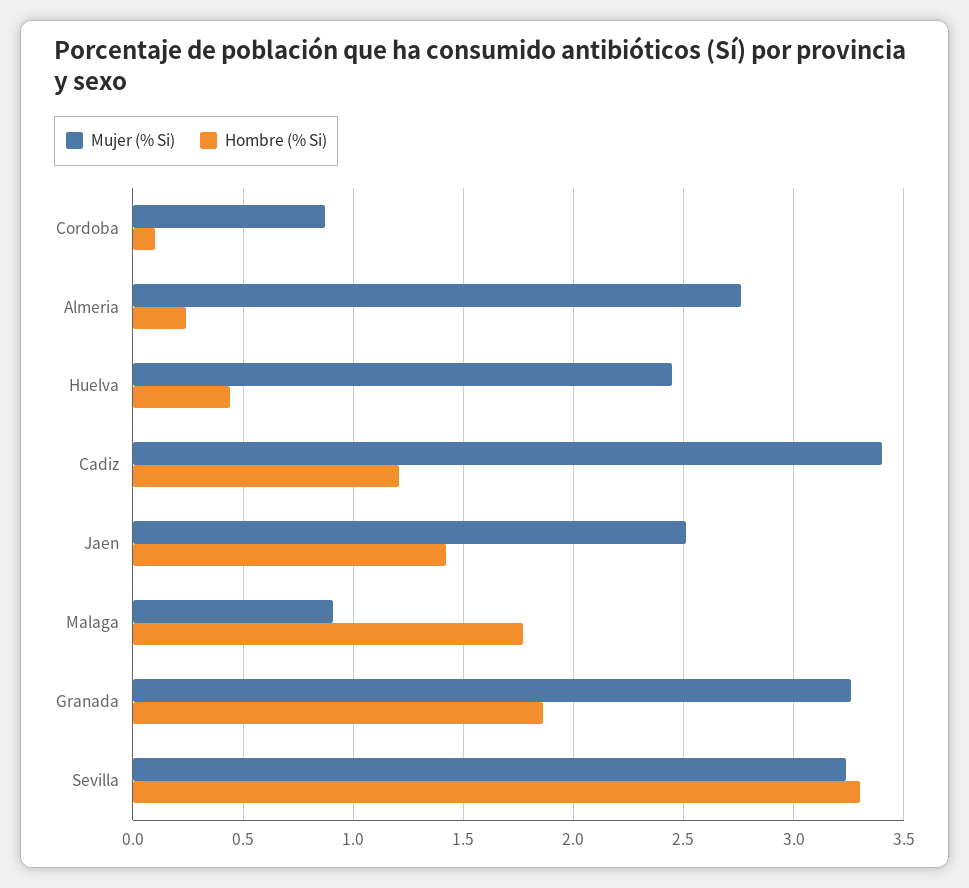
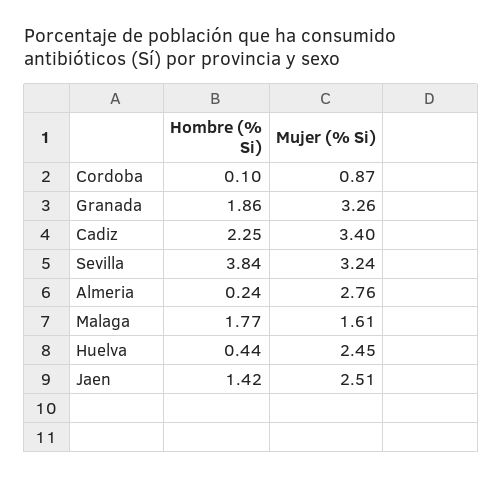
Hombre (% Si), Cadiz: 1.2 -> 2.25
Mujer (% Si), Malaga: 0.9 -> 1.61
Hombre (% Si), Sevilla: 3.3 -> 3.84

